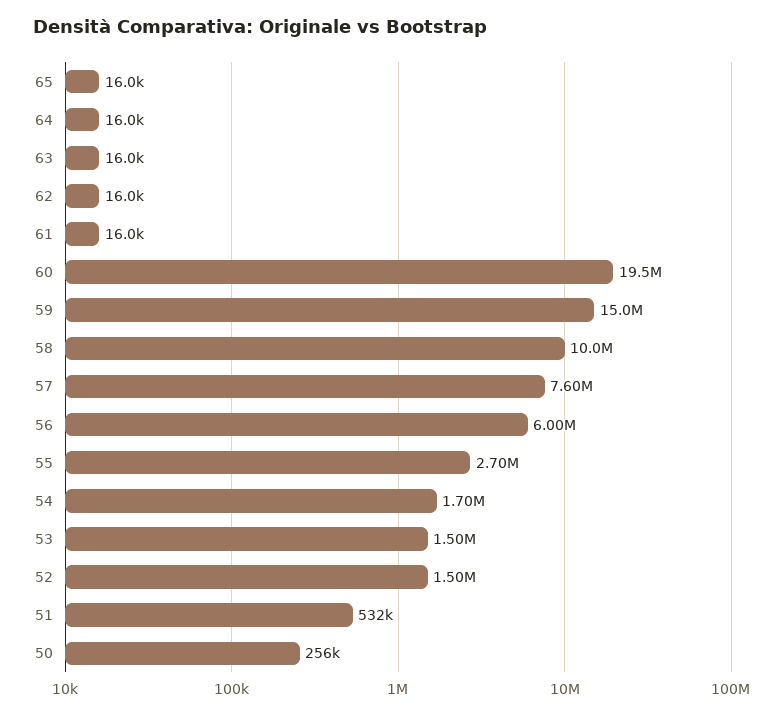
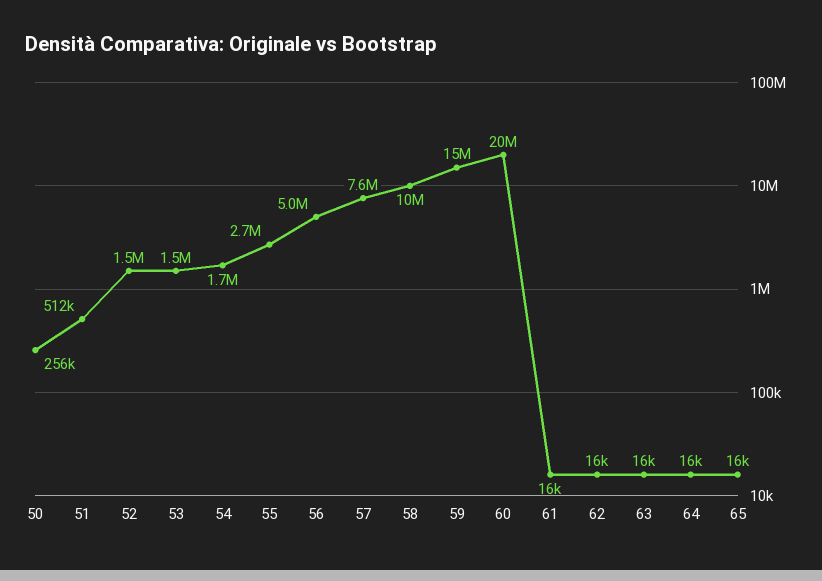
56: 6000000 -> 5000000
51: 532000 -> 512000

